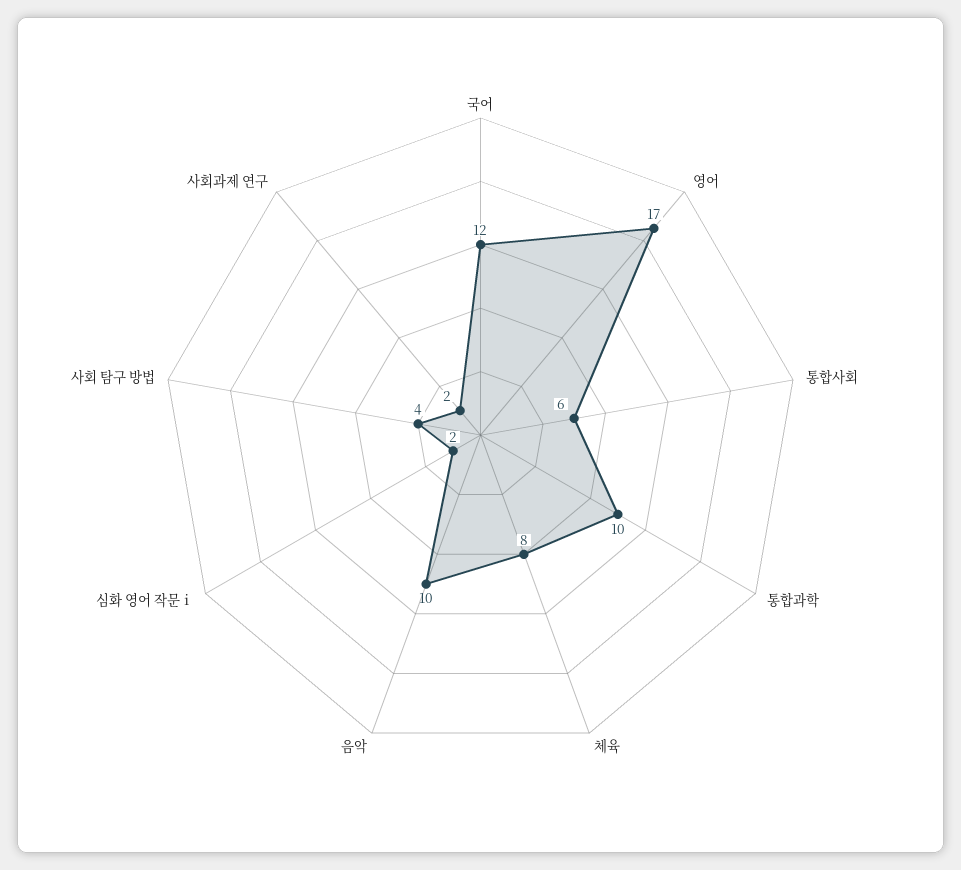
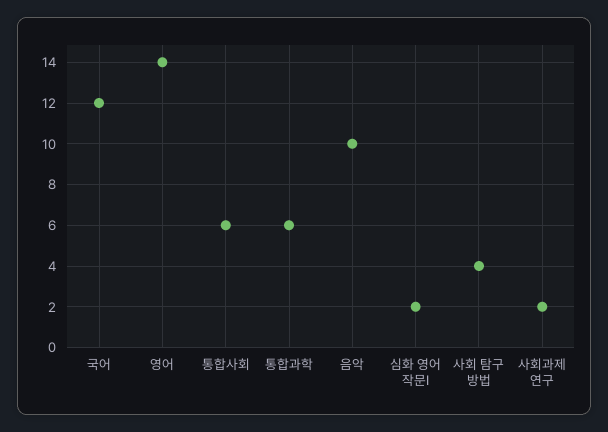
영어: 17 -> 14
통합과학: 10 -> 6
체육: 8 -> none

